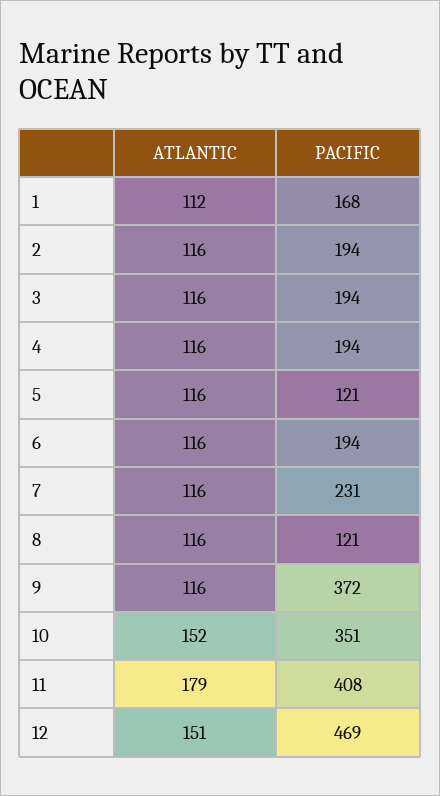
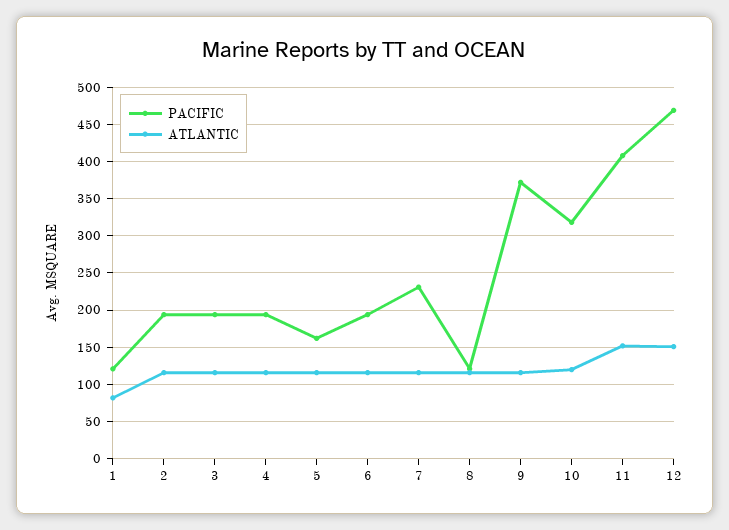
ATLANTIC, 1: 112 -> 80
PACIFIC, 1: 168 -> 120
PACIFIC, 5: 121 -> 160
ATLANTIC, 10: 152 -> 120
PACIFIC, 10: 351 -> 320
ATLANTIC, 11: 179 -> 150

